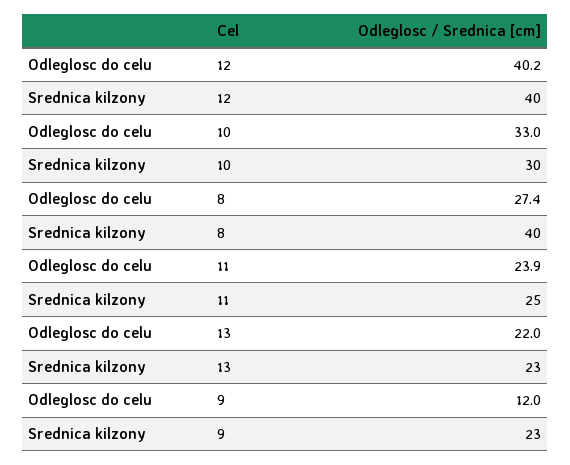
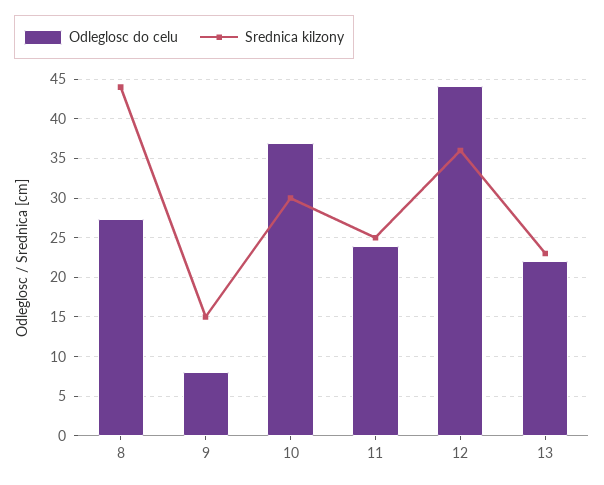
Odleglosc do celu, 12: 40.2 -> 44
Srednica kilzony, 12: 40 -> 36
Odleglosc do celu, 10: 33 -> 37
Srednica kilzony, 8: 40 -> 44
Odleglosc do celu, 9: 12 -> 8
Srednica kilzony, 9: 23 -> 15

